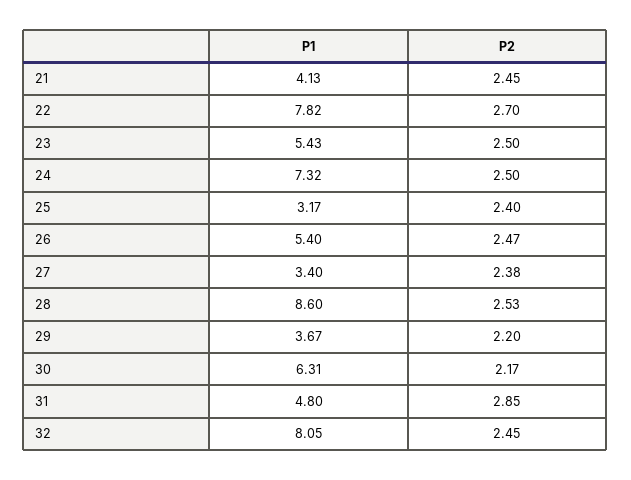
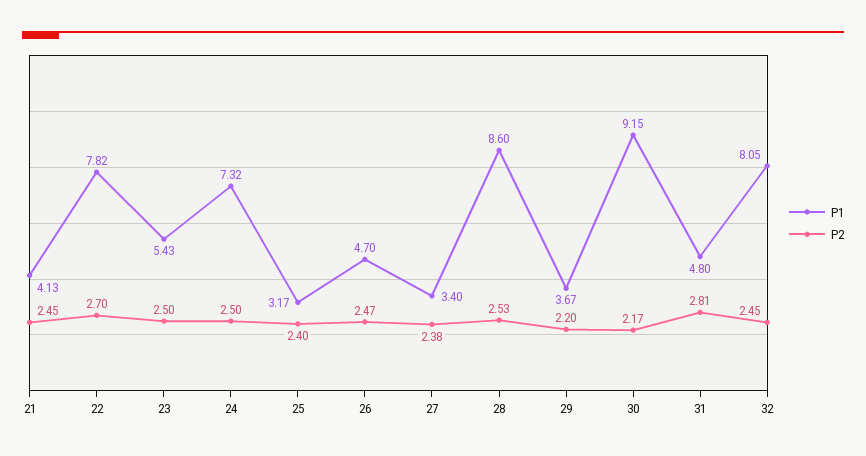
P1, 26: 5.4 -> 4.7
P1, 30: 6.31 -> 9.15
P2, 31: 2.85 -> 2.81

